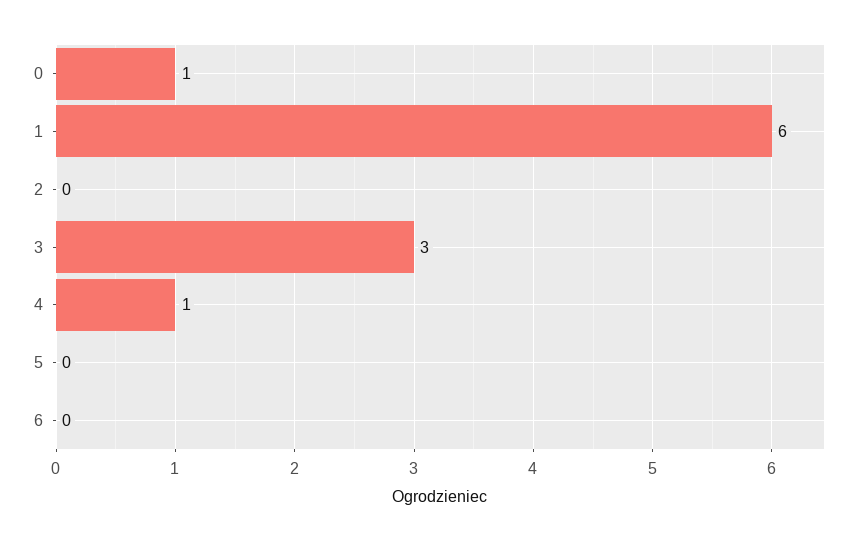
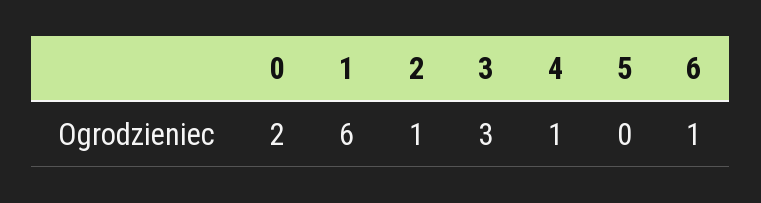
0: 1 -> 2
2: 0 -> 1
6: 0 -> 1

